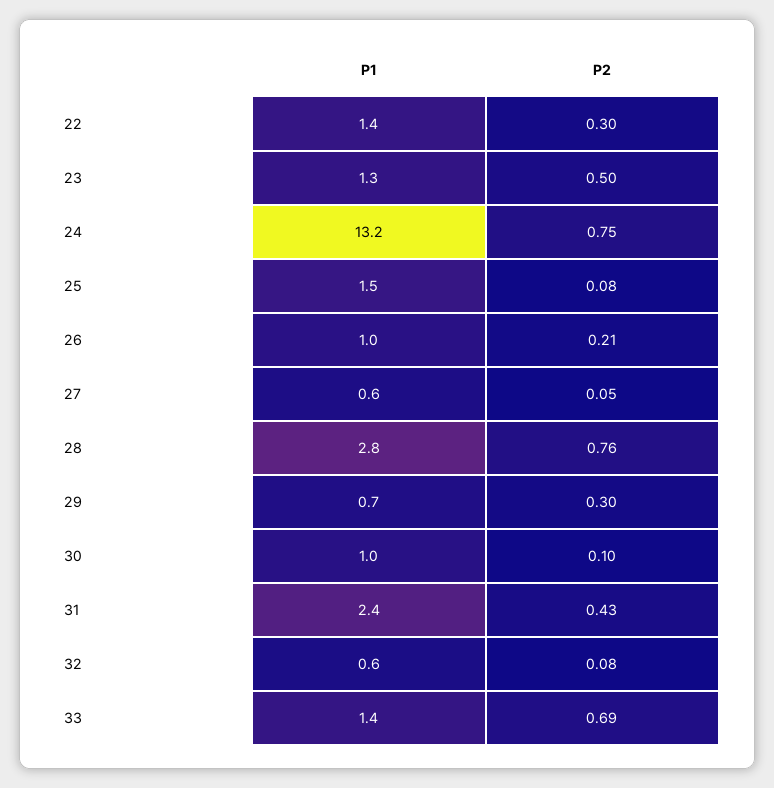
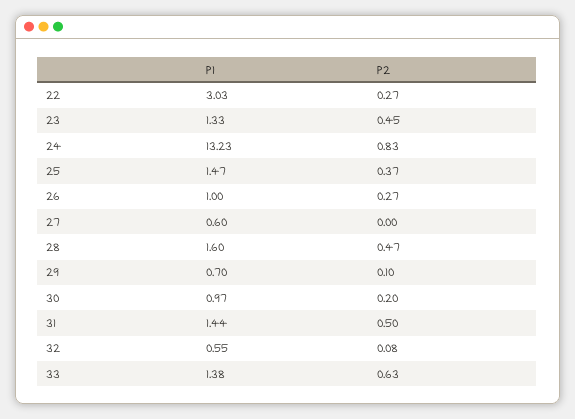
P1, 22: 1.4 -> 3.03
P2, 22: 0.3 -> 0.27
P2, 23: 0.5 -> 0.45
P2, 24: 0.75 -> 0.83
P2, 25: 0.08 -> 0.37
P2, 26: 0.21 -> 0.27
P2, 27: 0.05 -> 0
P1, 28: 2.8 -> 1.6
P2, 28: 0.76 -> 0.47
P2, 29: 0.3 -> 0.1
P2, 30: 0.1 -> 0.2
P1, 31: 2.4 -> 1.44
P2, 31: 0.43 -> 0.5
P2, 33: 0.69 -> 0.63

